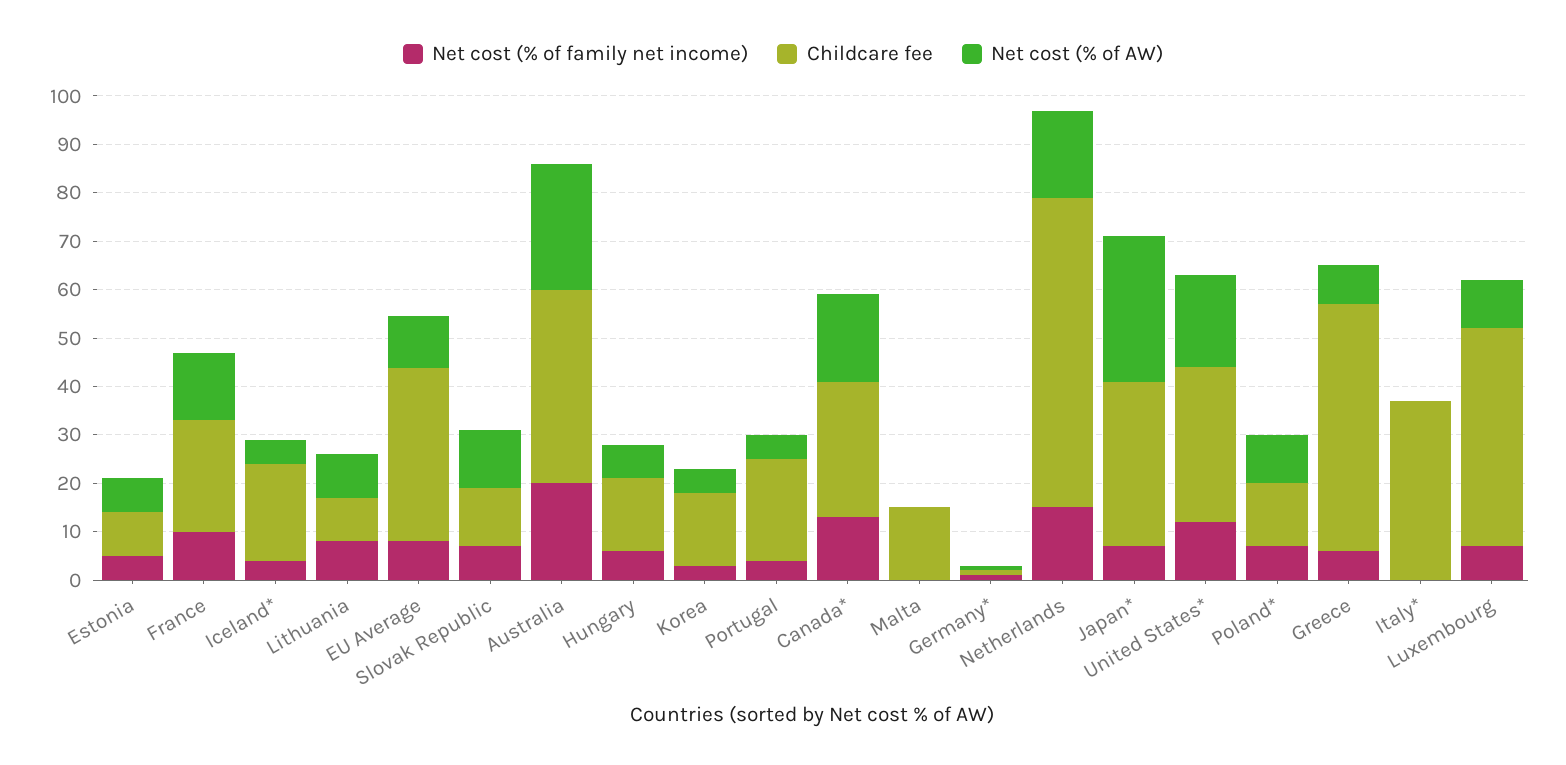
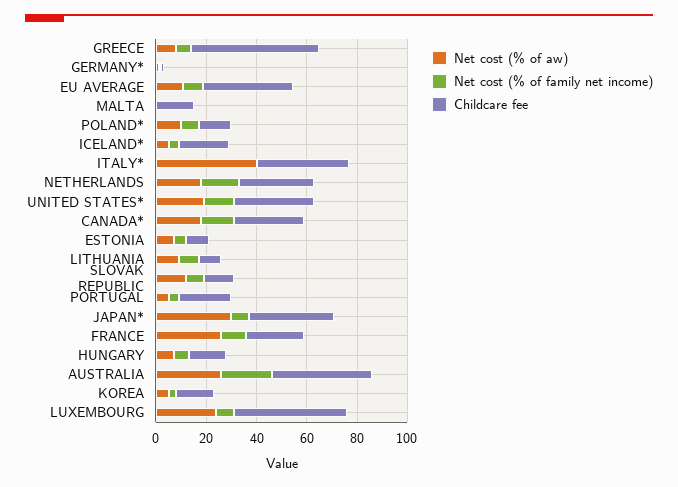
Net cost (% of AW), France: 14 -> 25
Childcare fee, Netherlands: 64 -> 30
Net cost (% of AW), Italy*: 0 -> 40
Net cost (% of AW), Luxembourg: 10 -> 25

